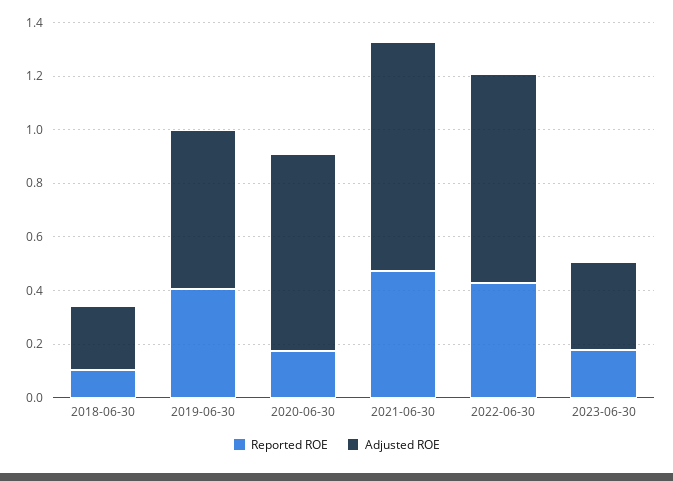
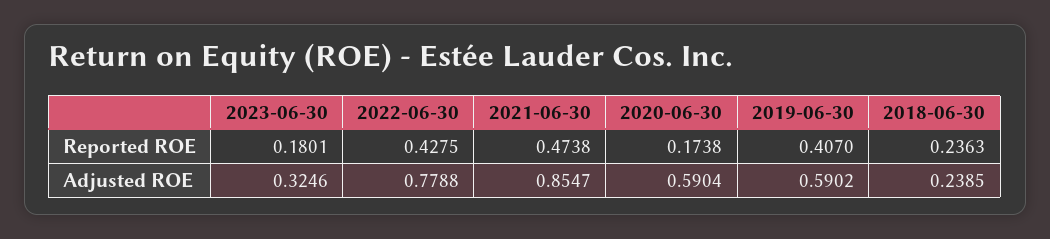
Reported ROE, 2018-06-30: 0.1 -> 0.2363
Adjusted ROE, 2020-06-30: 0.75 -> 0.5904

